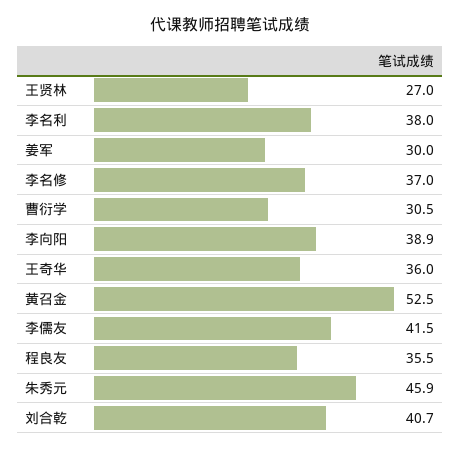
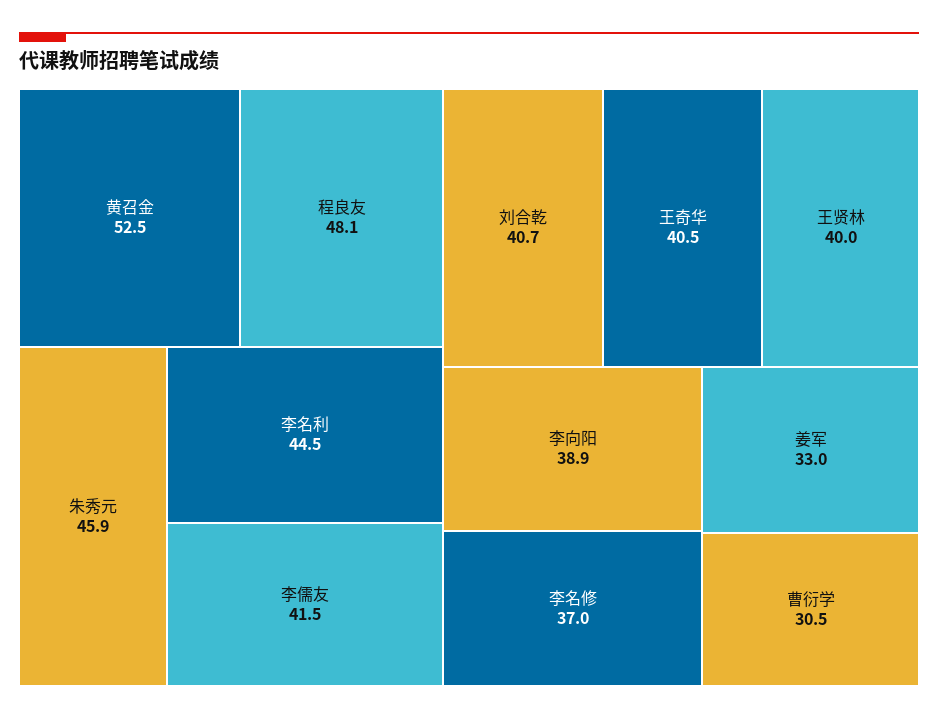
王贤林: 27 -> 40
李名利: 38 -> 44.5
姜军: 30 -> 33
王奇华: 36 -> 40.5
程良友: 35.5 -> 48.1

